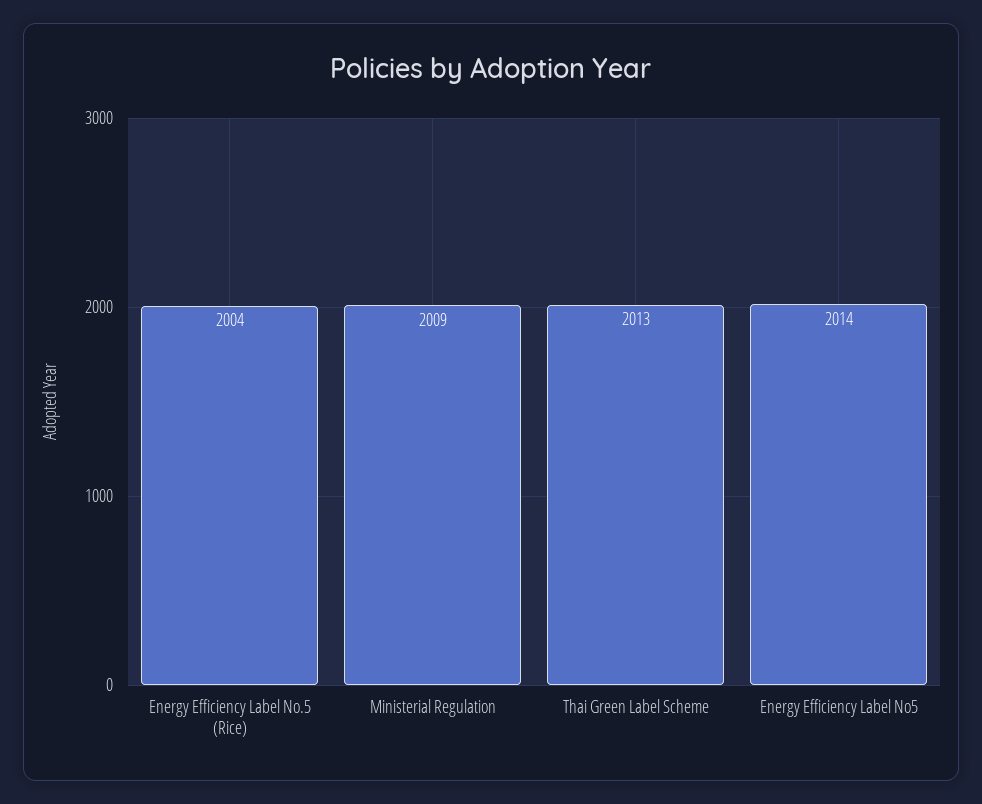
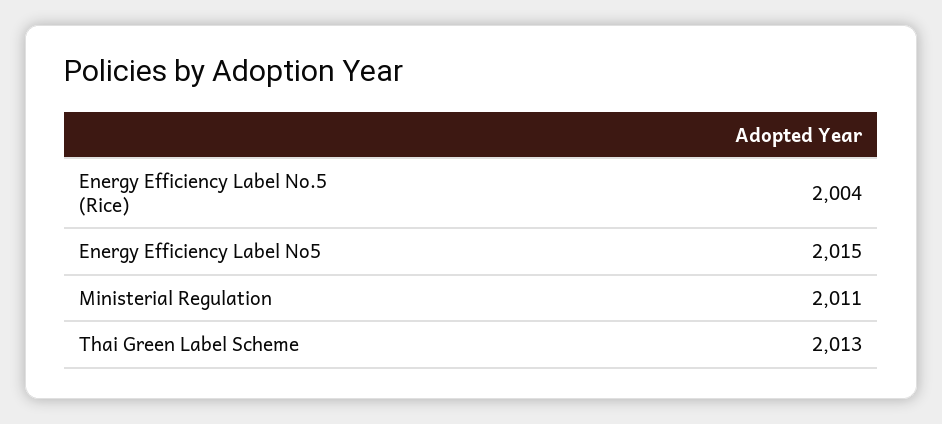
Ministerial Regulation: 2009 -> 2011
Energy Efficiency Label No5: 2014 -> 2015

